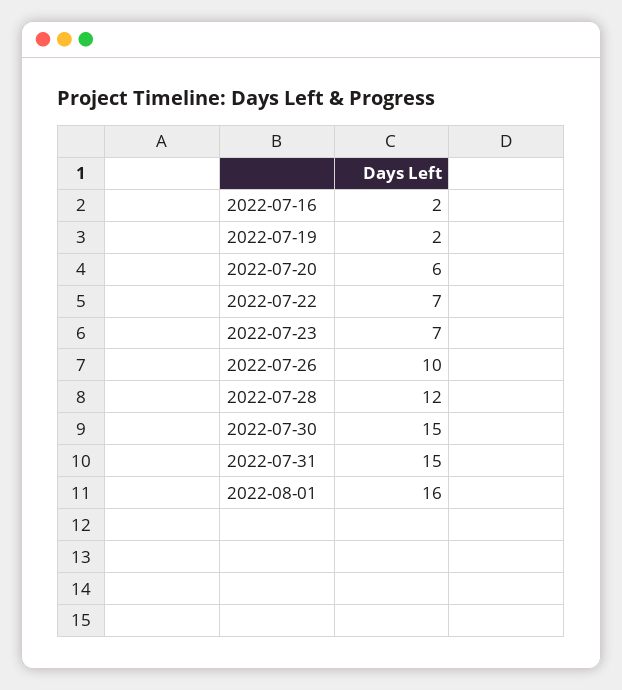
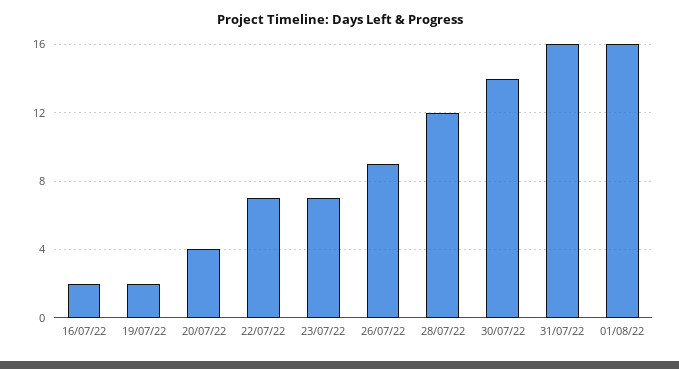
2022-07-20: 6 -> 4
2022-07-26: 10 -> 9
2022-07-30: 15 -> 14
2022-07-31: 15 -> 16

